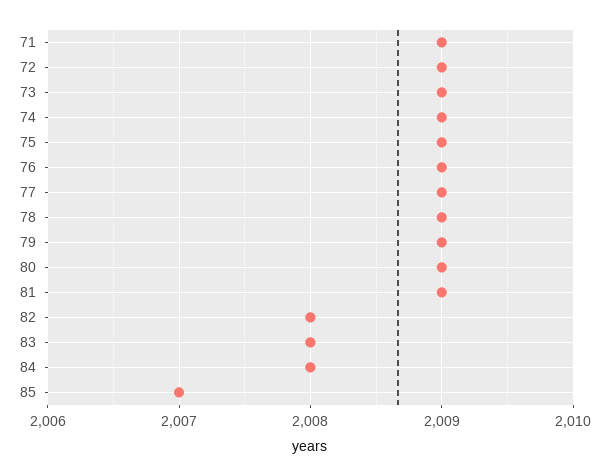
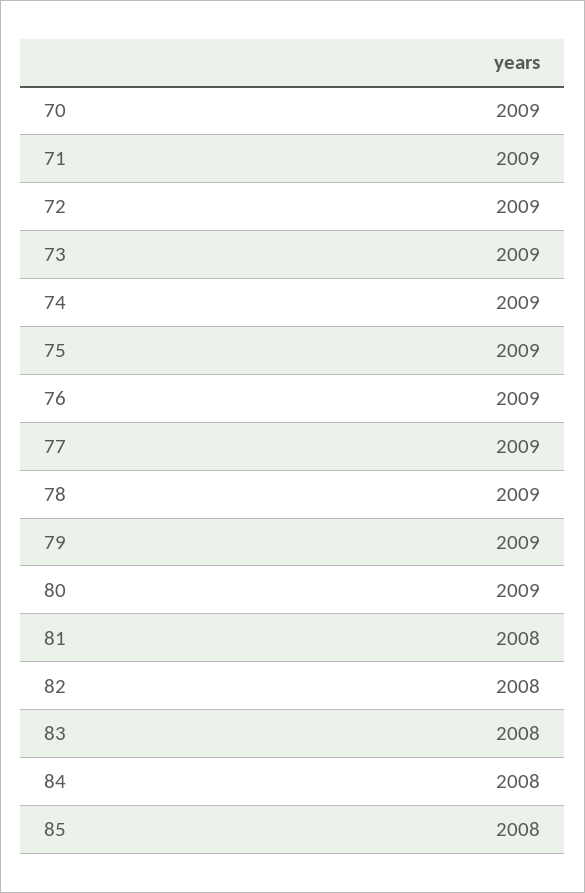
81: 2009 -> 2008
85: 2007 -> 2008
70: none -> 2009

